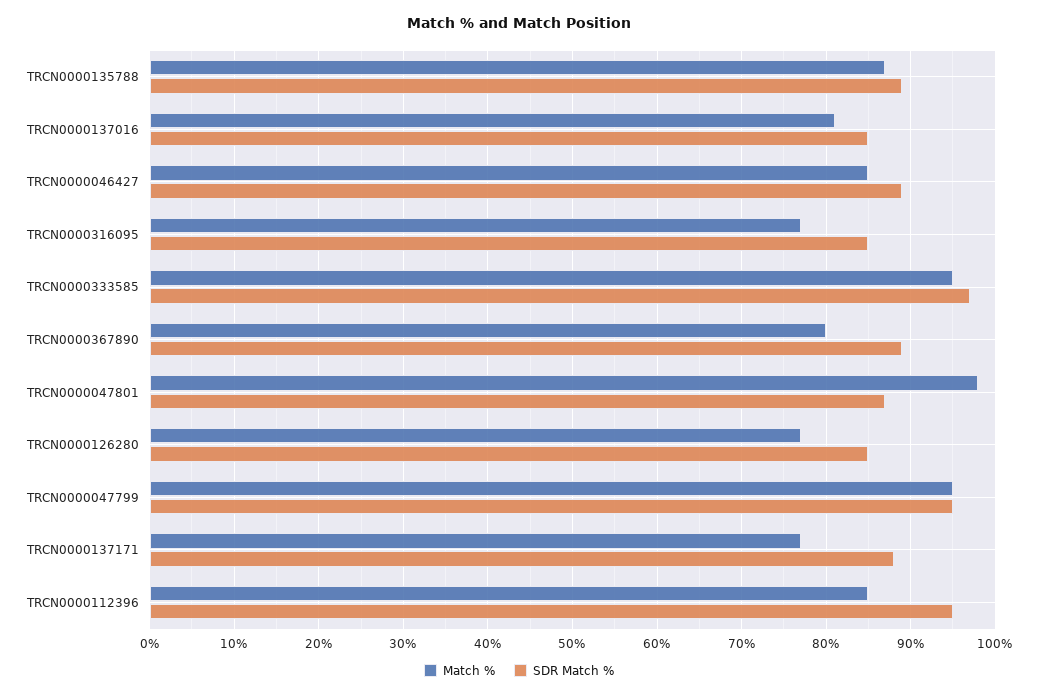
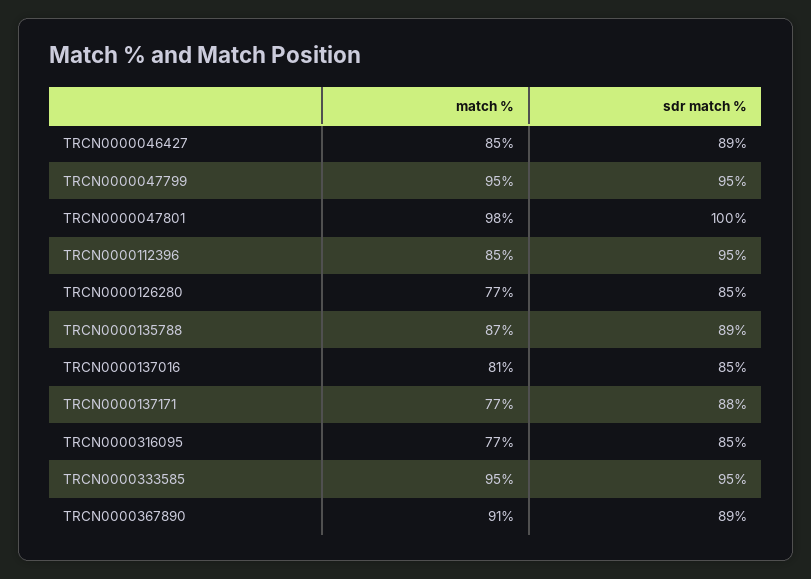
SDR Match %, TRCN0000333585: 97 -> 95
Match %, TRCN0000367890: 80 -> 91
SDR Match %, TRCN0000047801: 87 -> 100

